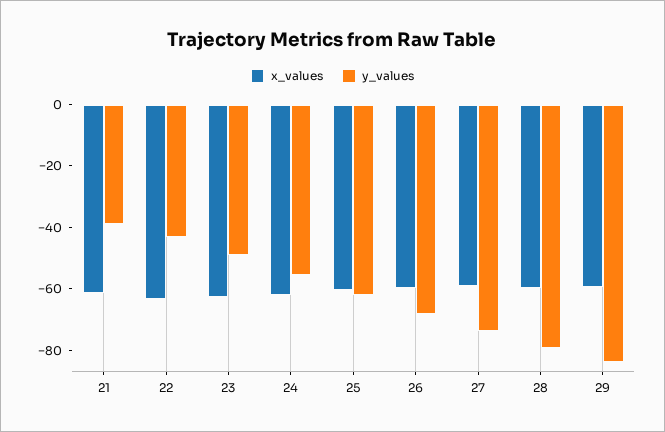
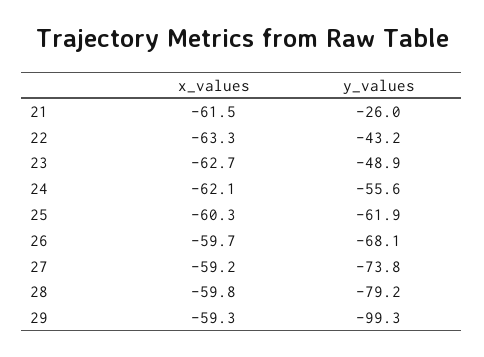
y_values, 21: -40 -> -26
y_values, 29: -85 -> -99.3

